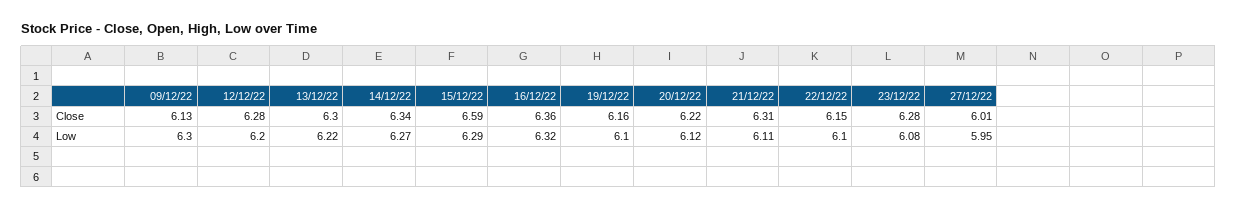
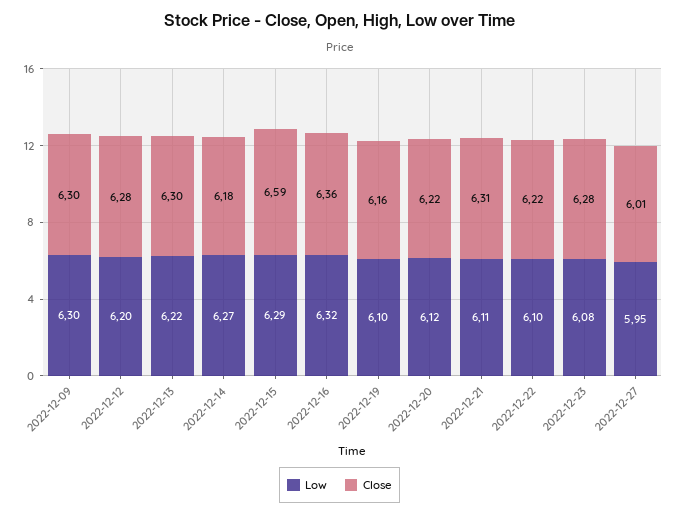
Close, 09/12/22: 6.13 -> 6.3
Close, 14/12/22: 6.34 -> 6.18
Close, 22/12/22: 6.15 -> 6.22

